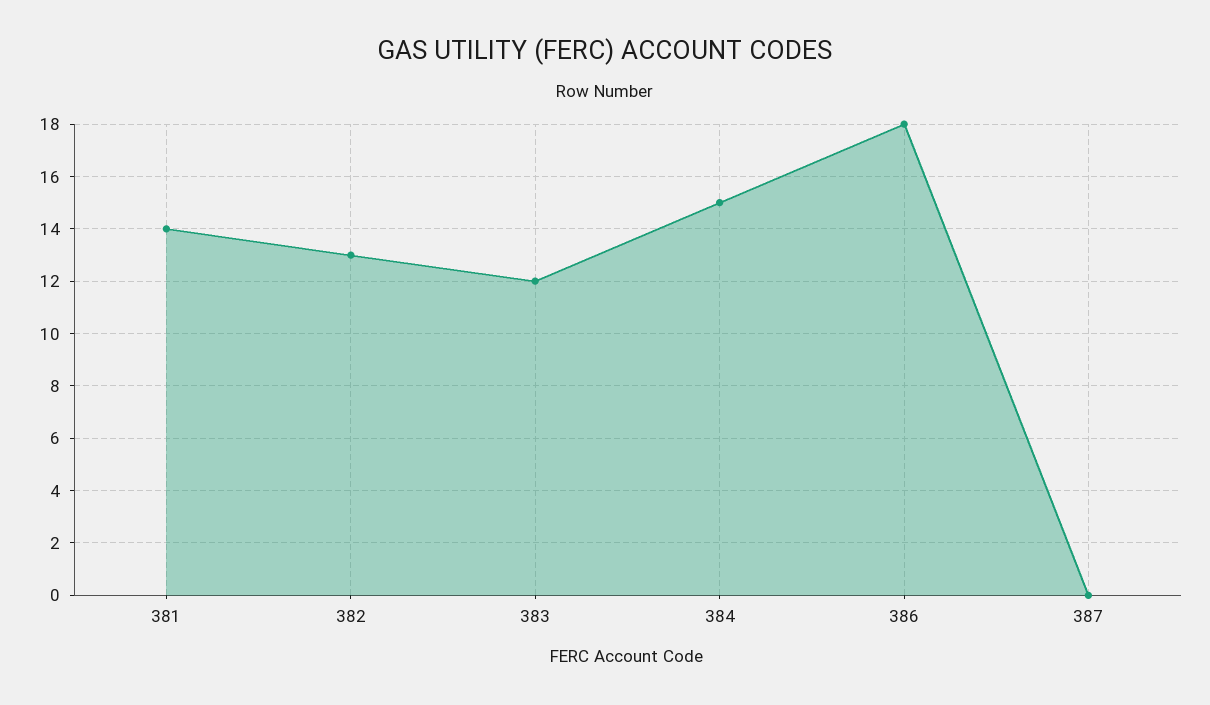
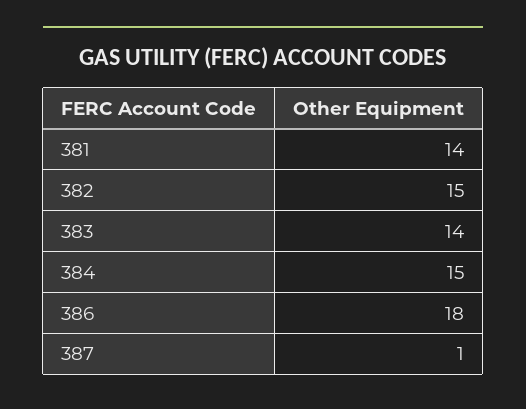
382: 13 -> 15
383: 12 -> 14
387: 0 -> 1

